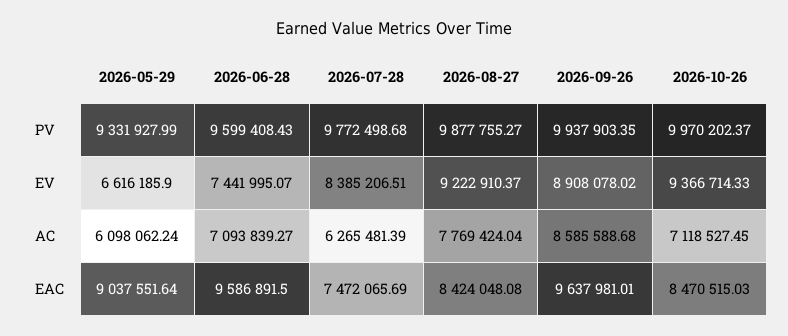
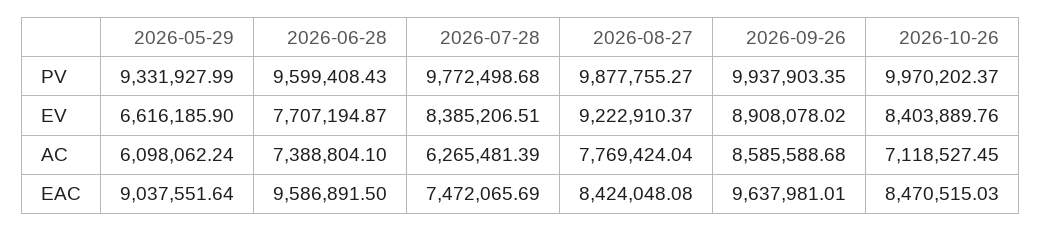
2026-06-28, EV: 7441995.07 -> 7707194.87
2026-10-26, EV: 9366714.33 -> 8403889.76
2026-06-28, AC: 7093839.27 -> 7388804.1

